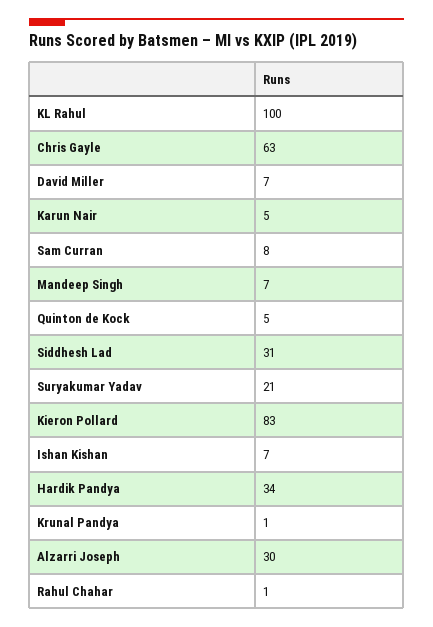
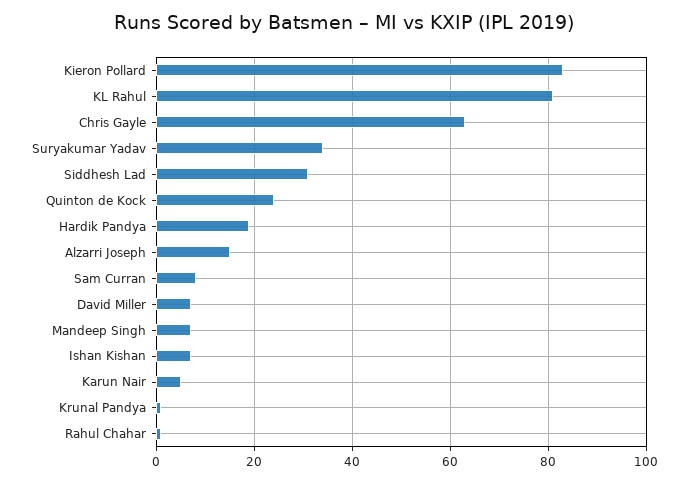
KL Rahul: 100 -> 80
Quinton de Kock: 5 -> 25
Suryakumar Yadav: 21 -> 35
Hardik Pandya: 34 -> 20
Alzarri Joseph: 30 -> 15

